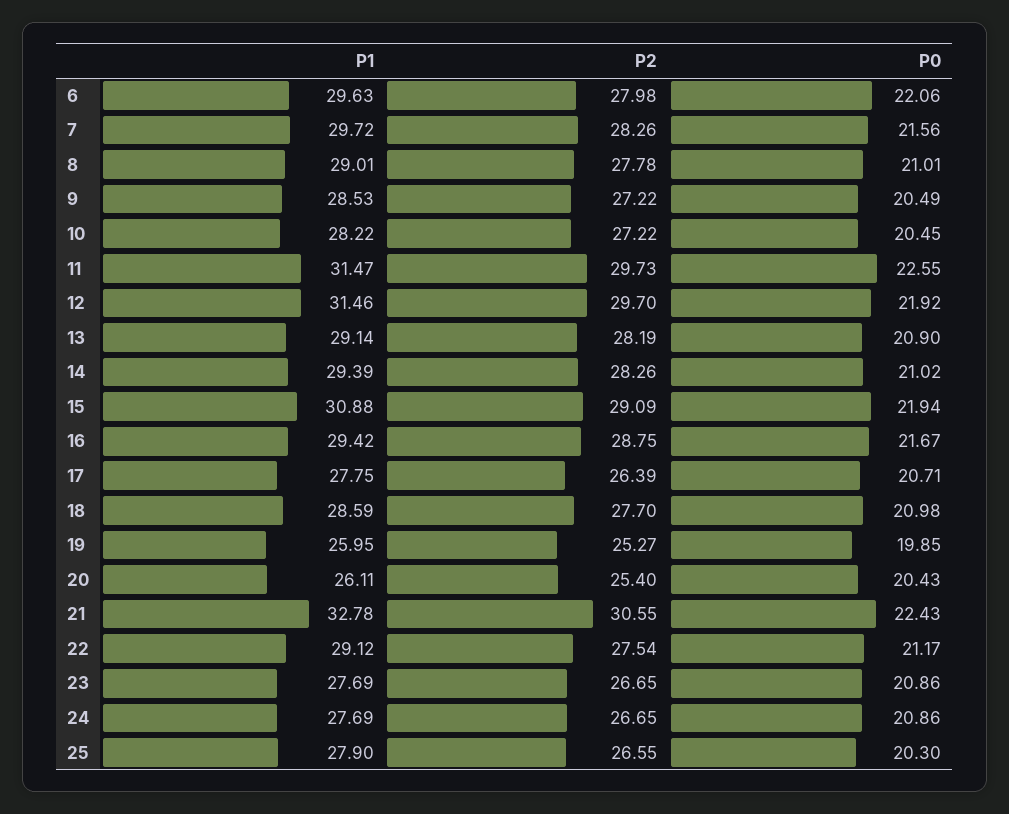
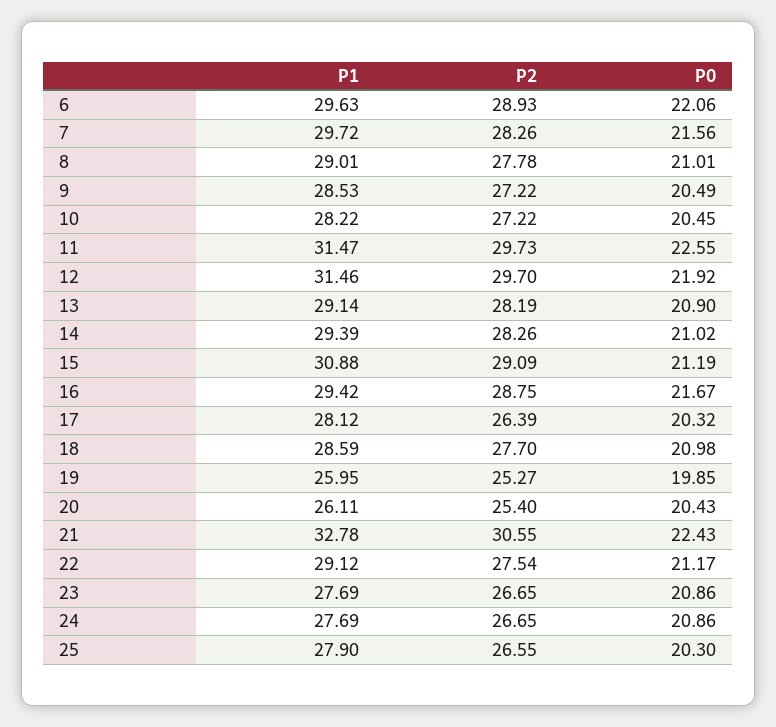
P2, 6: 27.98 -> 28.93
P0, 15: 21.94 -> 21.19
P1, 17: 27.75 -> 28.12
P0, 17: 20.71 -> 20.32

